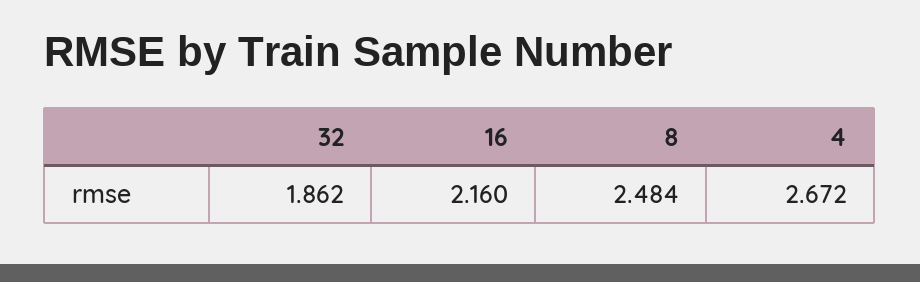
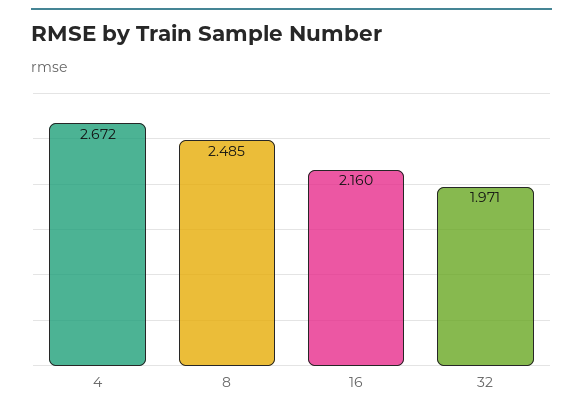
32: 1.862 -> 1.971
8: 2.484 -> 2.485

